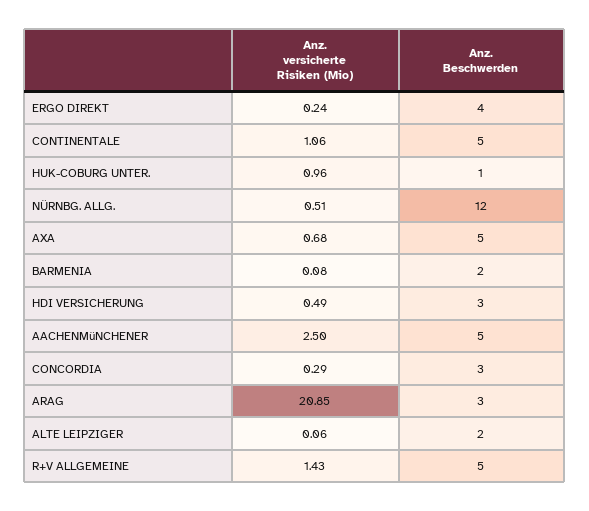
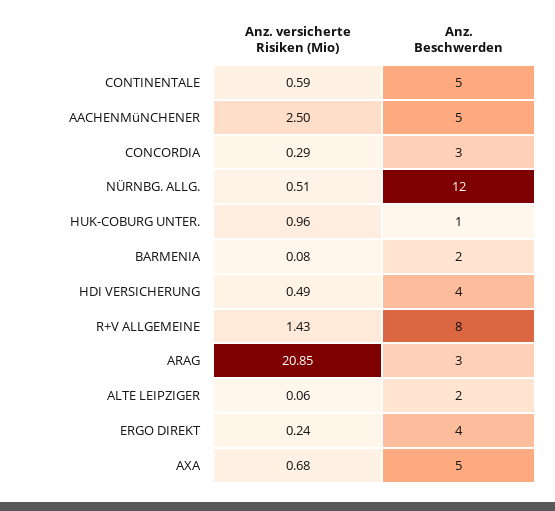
Anz. versicherte Risiken (Mio), CONTINENTALE: 1.06 -> 0.59
Anz. Beschwerden, HDI VERSICHERUNG: 3 -> 4
Anz. Beschwerden, R+V ALLGEMEINE: 5 -> 8

